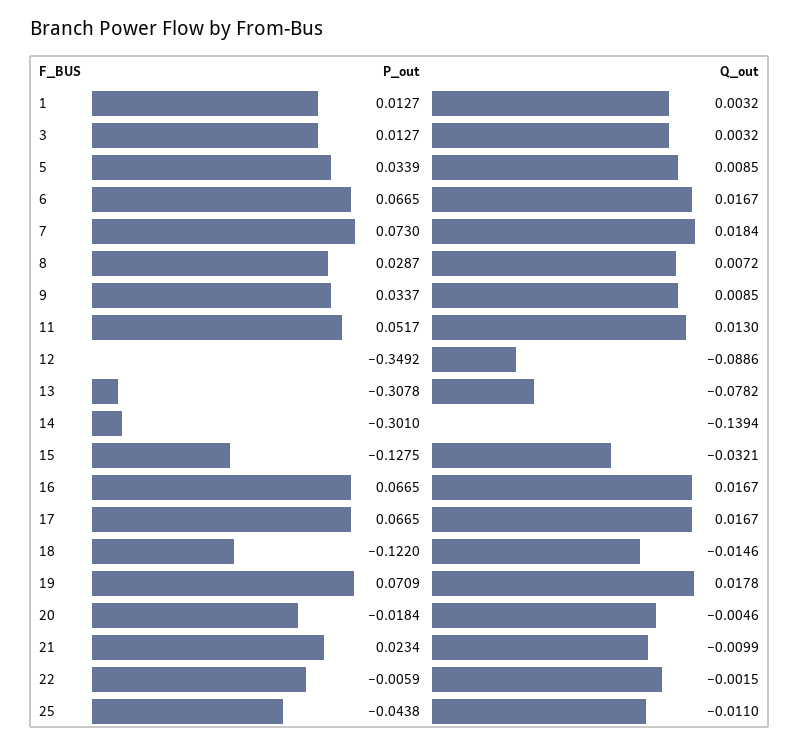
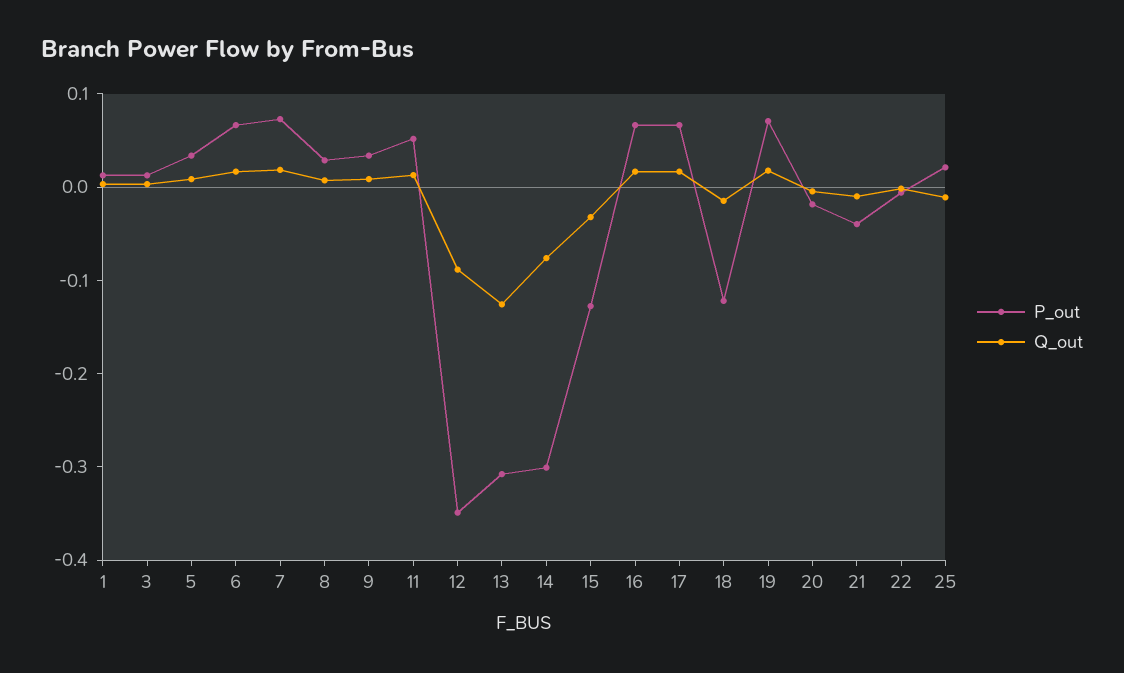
Q_out, 13: -0.0782 -> -0.12
Q_out, 14: -0.1394 -> -0.08
P_out, 21: 0.0234 -> -0.04
P_out, 25: -0.0438 -> 0.02

